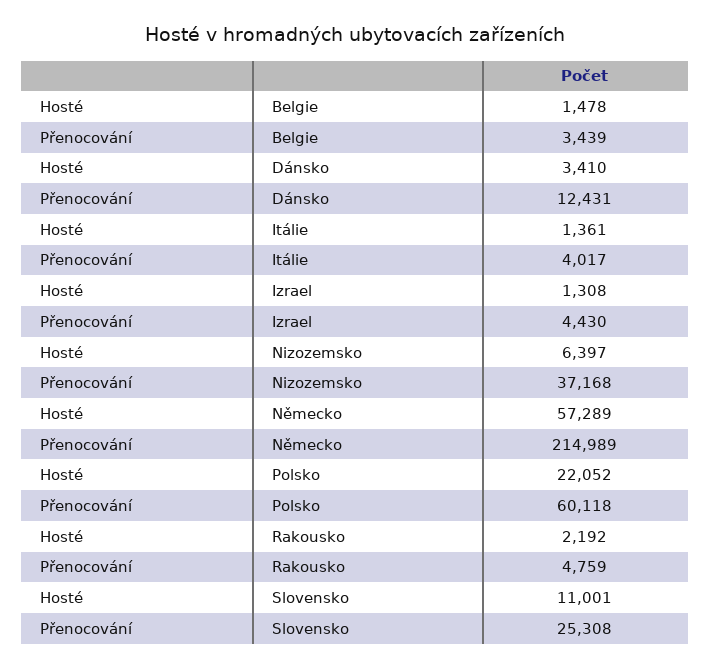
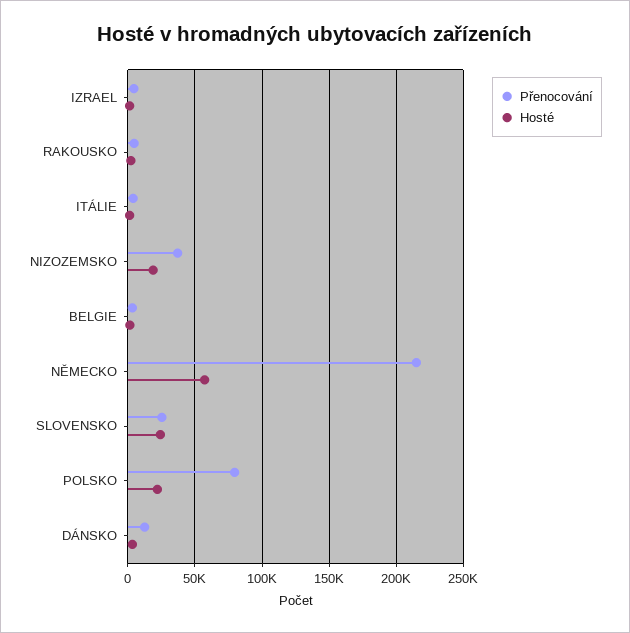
Hosté, Nizozemsko: 6397 -> 20000
Přenocování, Polsko: 60118 -> 80000
Hosté, Slovensko: 11001 -> 25000

